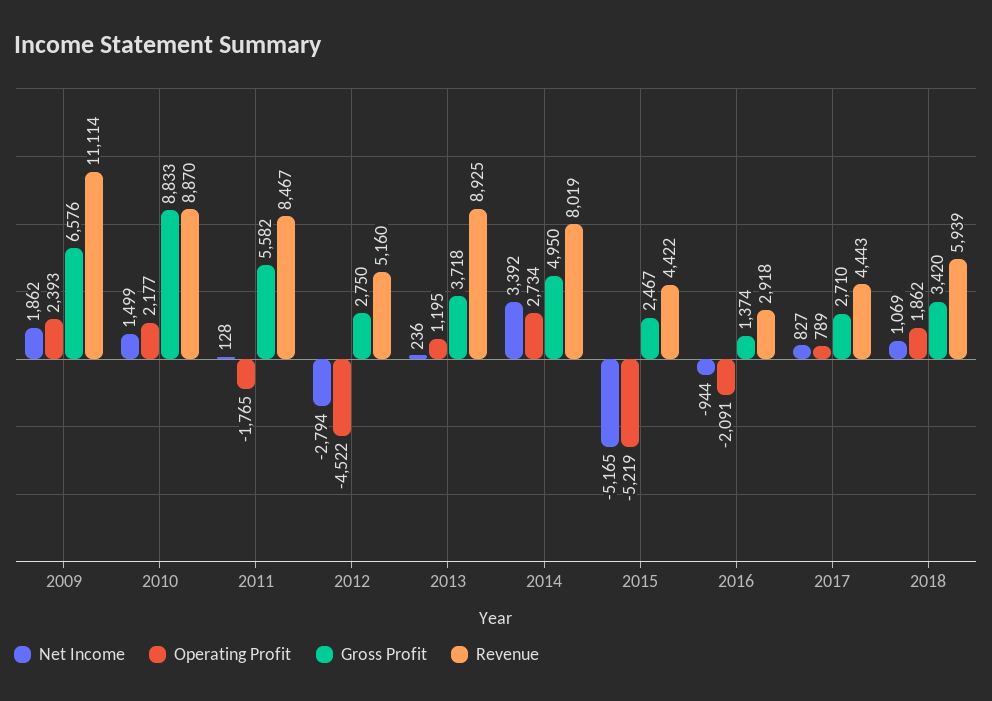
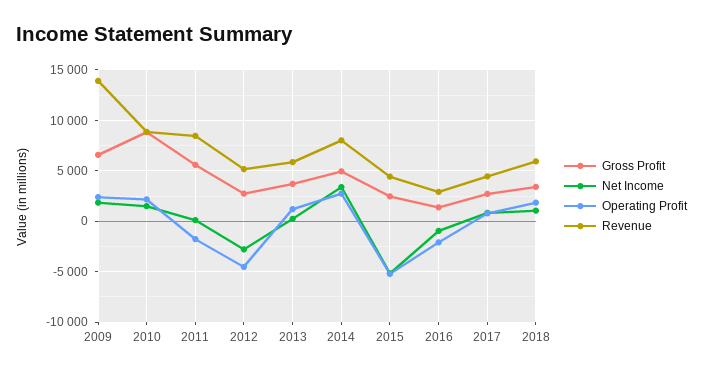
Revenue, 2009: 11114 -> 14000
Revenue, 2013: 8925 -> 6000

